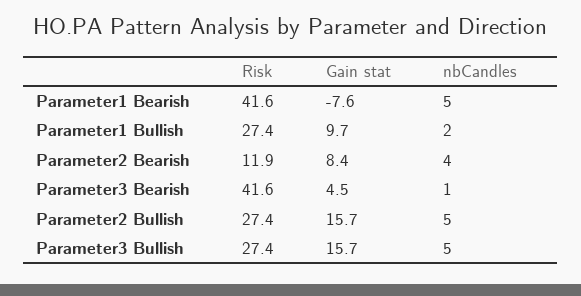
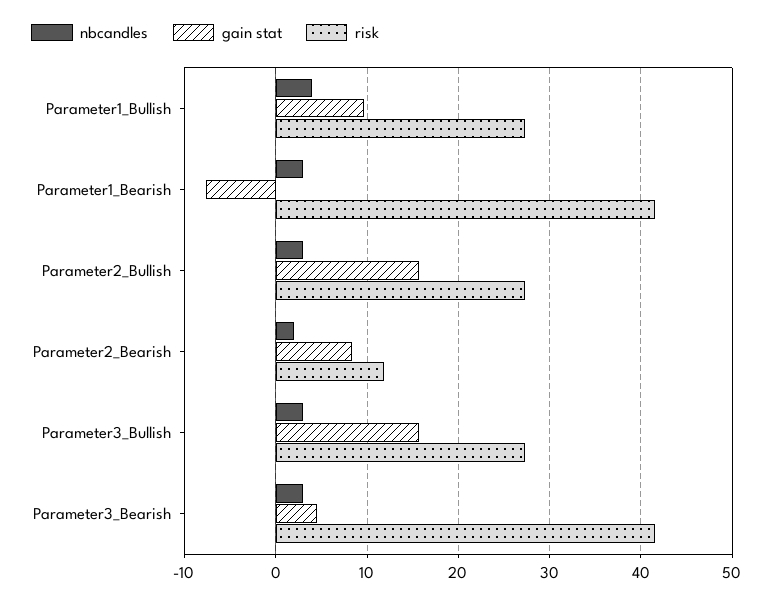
nbCandles, Parameter1 Bearish: 5 -> 3
nbCandles, Parameter1 Bullish: 2 -> 4
nbCandles, Parameter2 Bearish: 4 -> 2
nbCandles, Parameter3 Bearish: 1 -> 3
nbCandles, Parameter2 Bullish: 5 -> 3
nbCandles, Parameter3 Bullish: 5 -> 3

